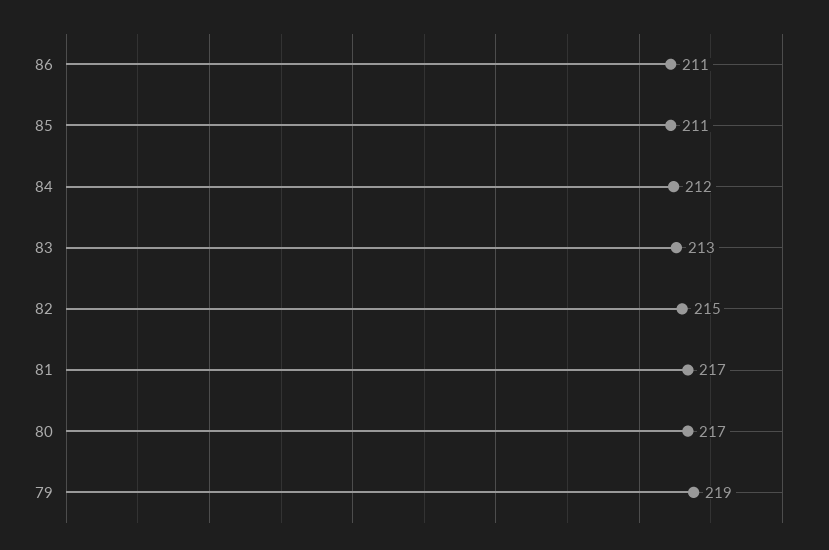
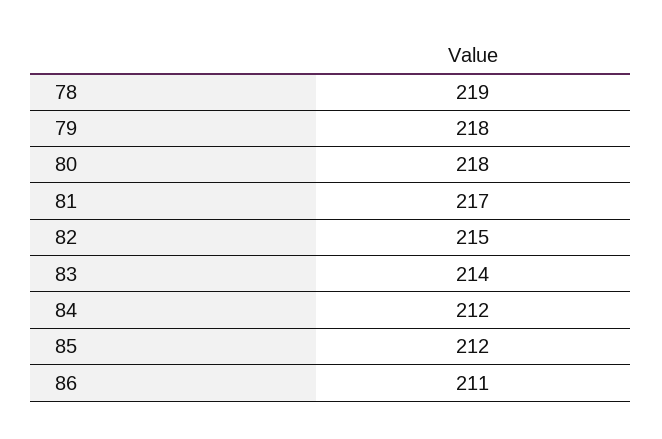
85: 211 -> 212
83: 213 -> 214
80: 217 -> 218
79: 219 -> 218
78: none -> 219

